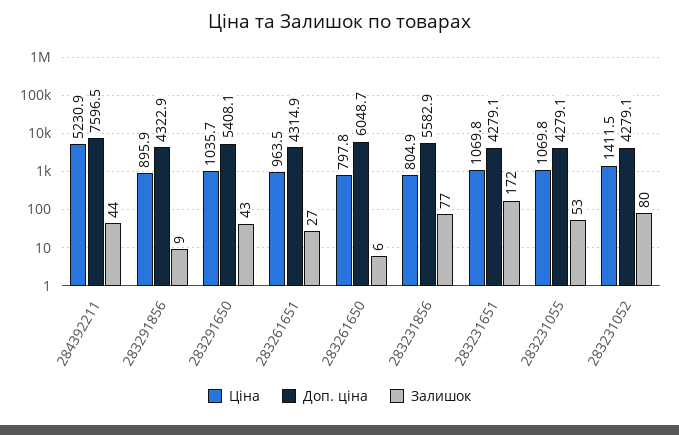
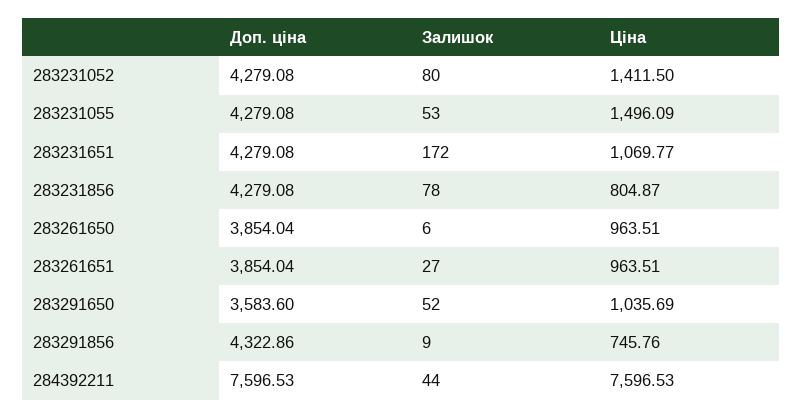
Ціна, 284392211: 5230.9 -> 7596.53
Ціна, 283291856: 895.9 -> 745.76
Доп. ціна, 283291650: 5408.1 -> 3583.6
Залишок, 283291650: 43 -> 52
Доп. ціна, 283261651: 4314.9 -> 3854.04
Ціна, 283261650: 797.8 -> 963.51
Доп. ціна, 283261650: 6048.7 -> 3854.04
Доп. ціна, 283231856: 5582.9 -> 4279.08
Залишок, 283231856: 77 -> 78
Ціна, 283231055: 1069.8 -> 1496.09

